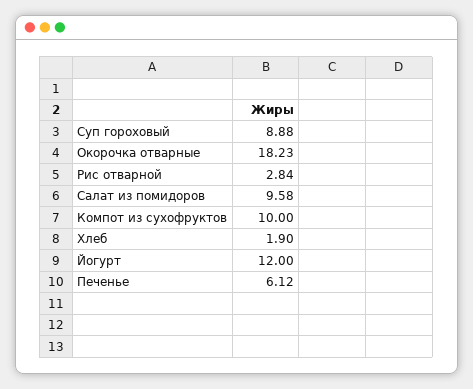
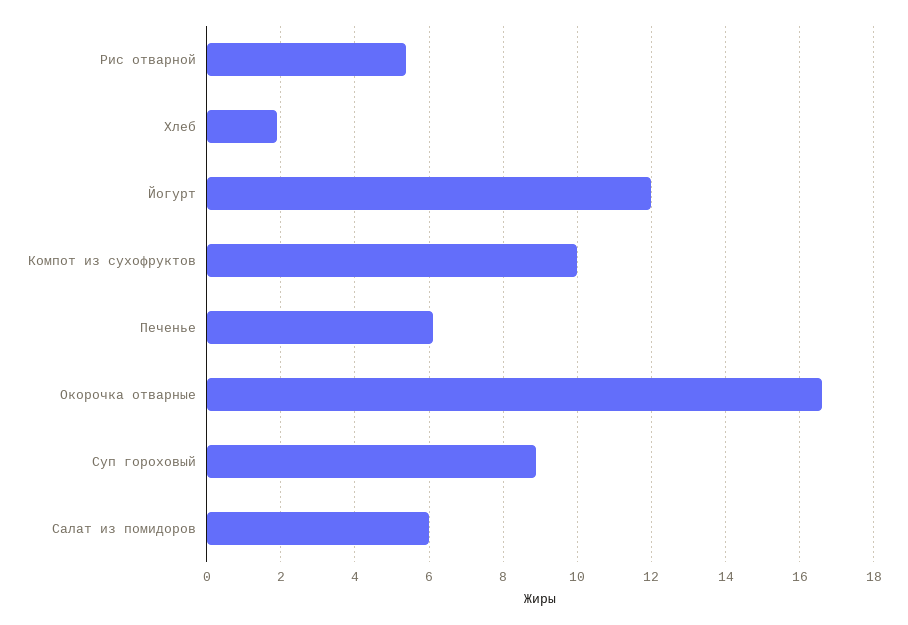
Окорочка отварные: 18.23 -> 16.6
Рис отварной: 2.84 -> 5.4
Салат из помидоров: 9.58 -> 6

